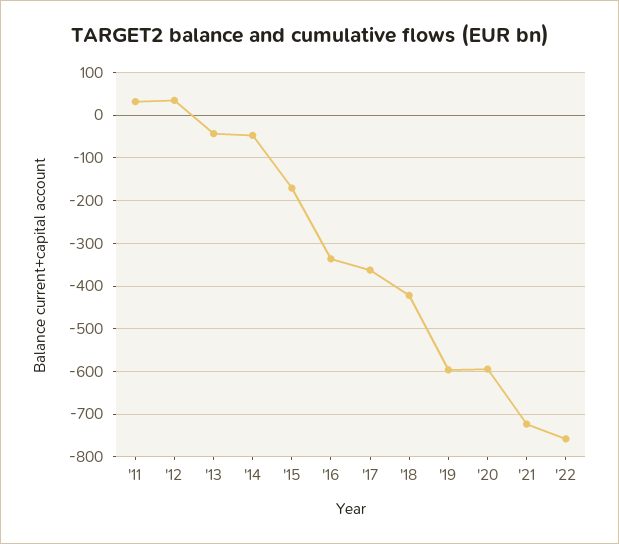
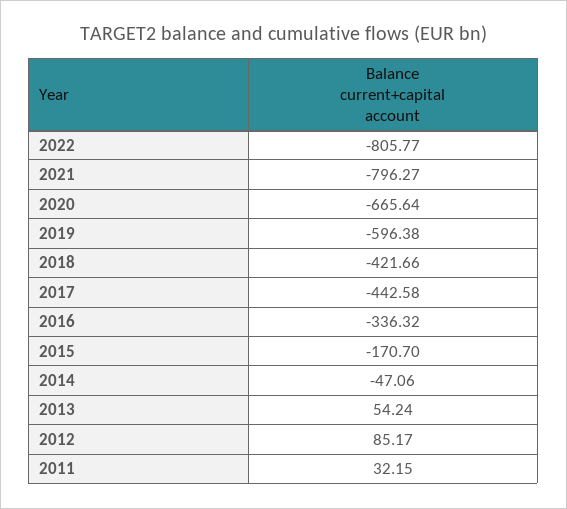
'12: 40 -> 85.17
'13: -40 -> 54.24
'17: -360 -> -442.58
'20: -600 -> -665.64
'21: -720 -> -796.27
'22: -760 -> -805.77

